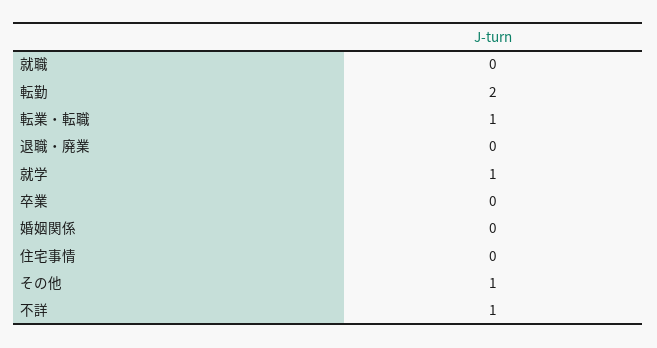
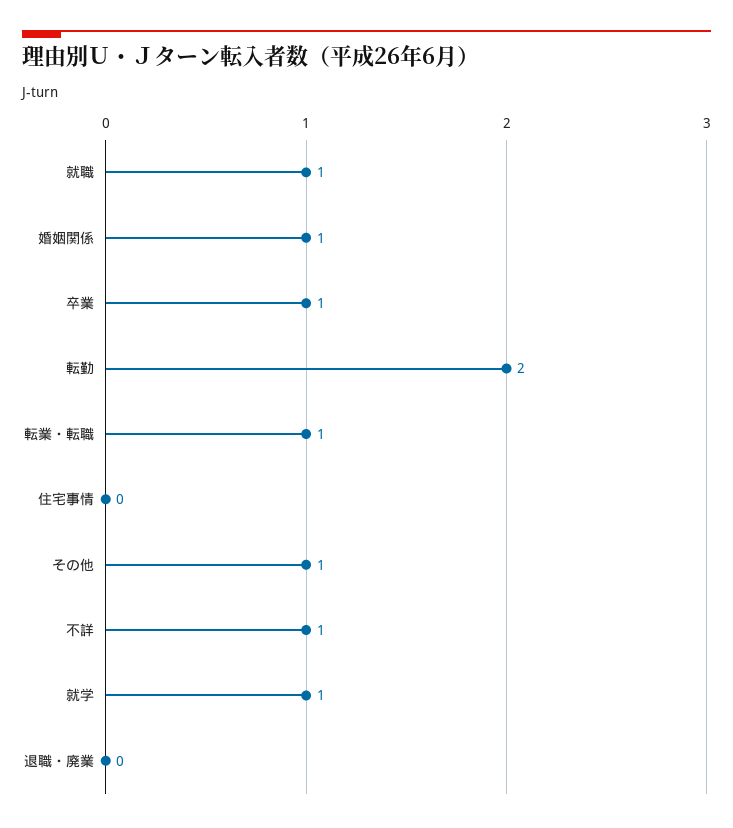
就職: 0 -> 1
卒業: 0 -> 1
婚姻関係: 0 -> 1

